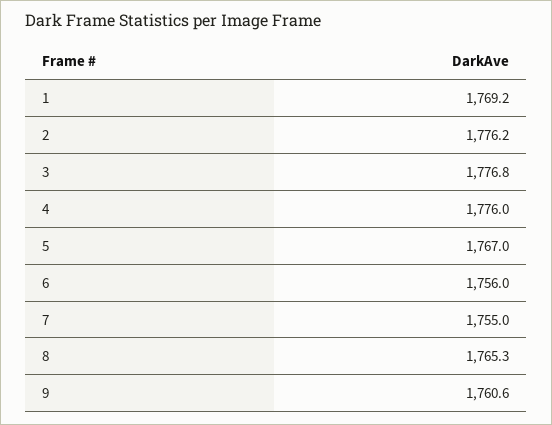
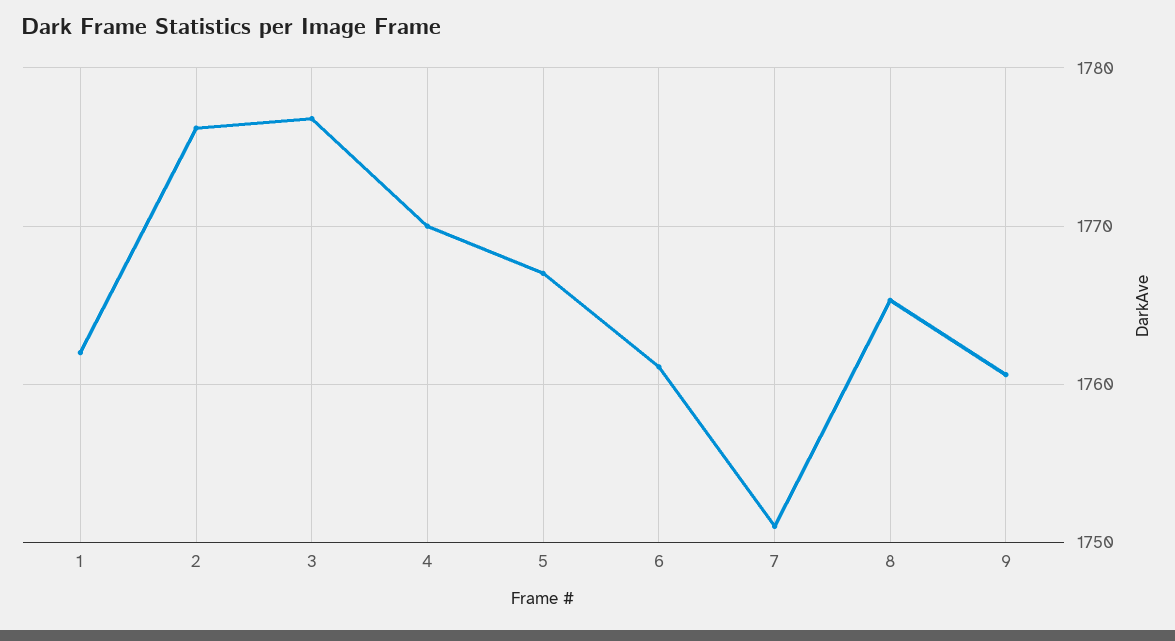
1: 1769.2 -> 1762
4: 1776 -> 1770
6: 1756 -> 1761
7: 1755 -> 1751

